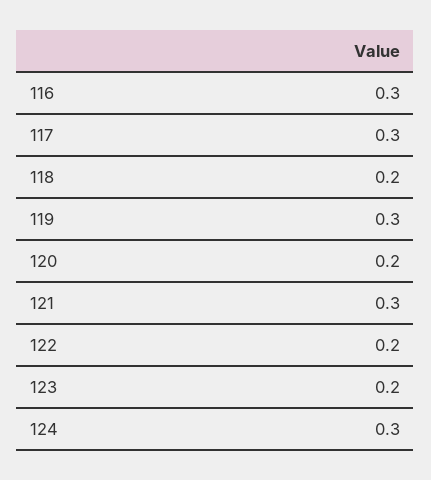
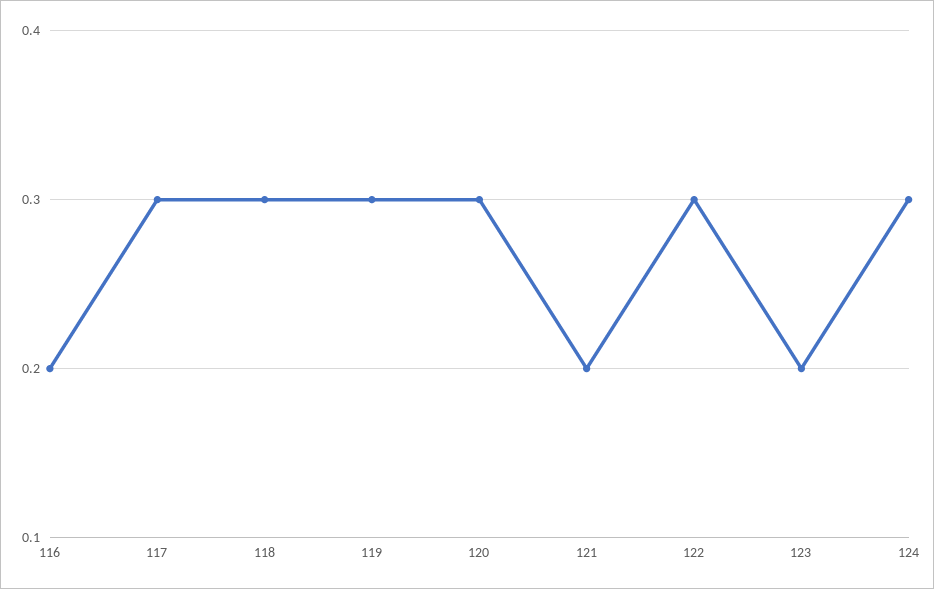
116: 0.3 -> 0.2
118: 0.2 -> 0.3
120: 0.2 -> 0.3
121: 0.3 -> 0.2
122: 0.2 -> 0.3

